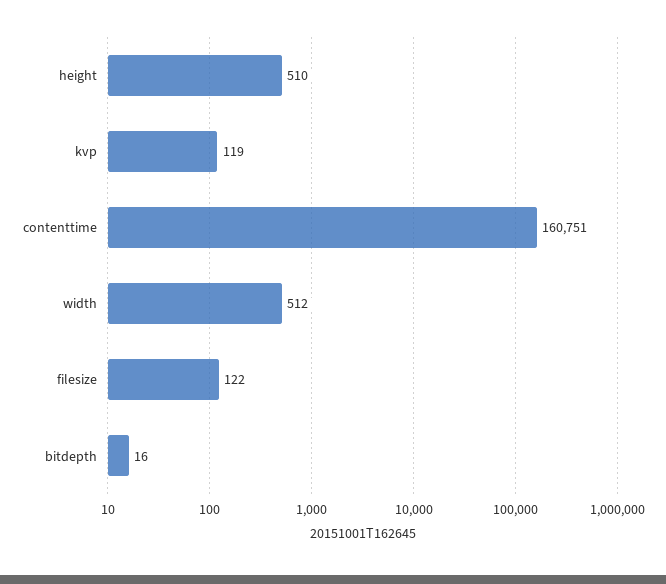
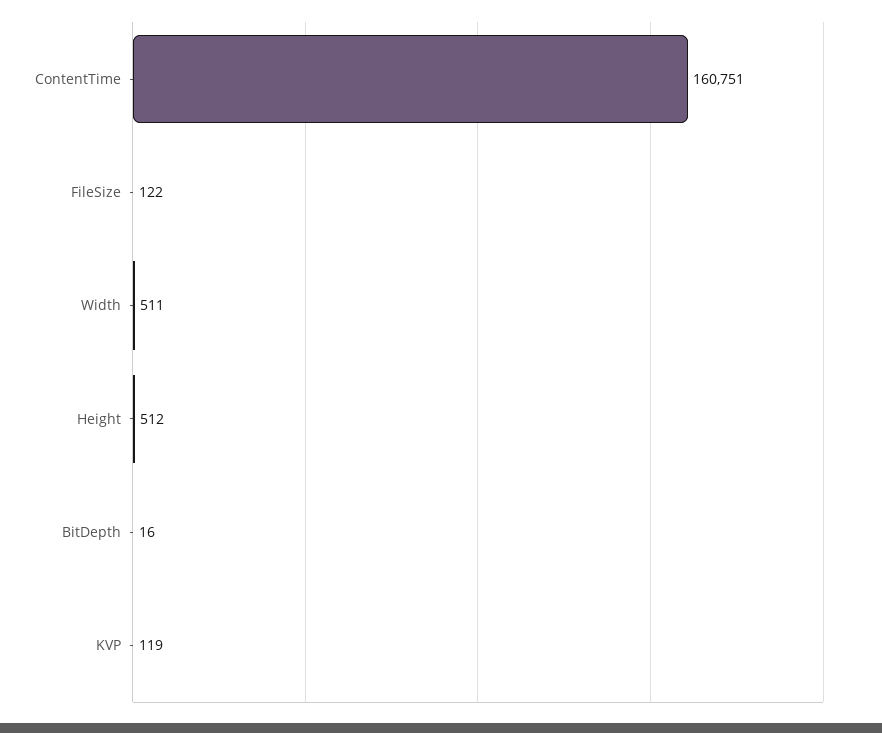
height: 510 -> 512
width: 512 -> 511

